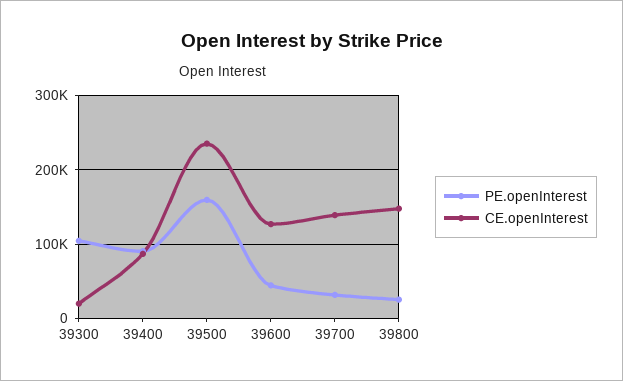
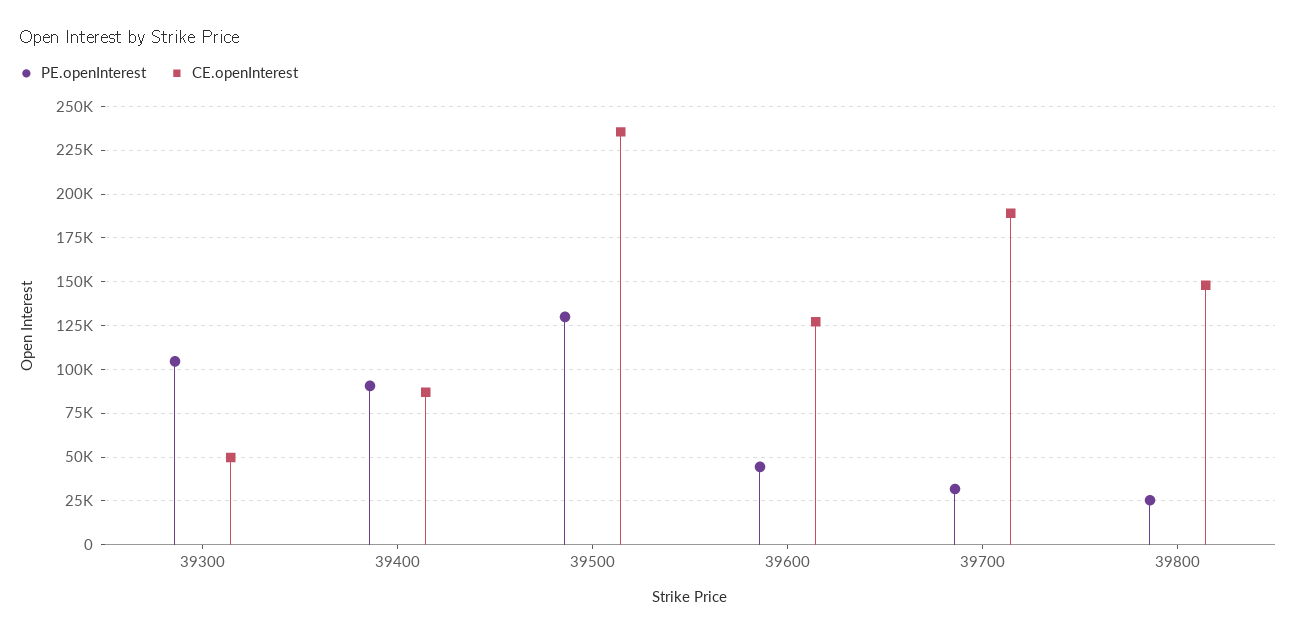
CE.openInterest, 39300: 20000 -> 50000
PE.openInterest, 39500: 160000 -> 130000
CE.openInterest, 39700: 140000 -> 190000

